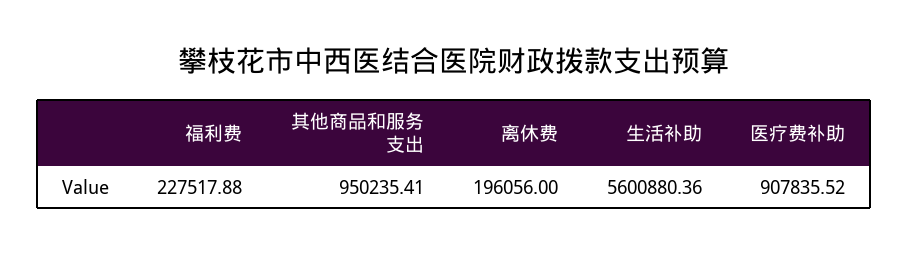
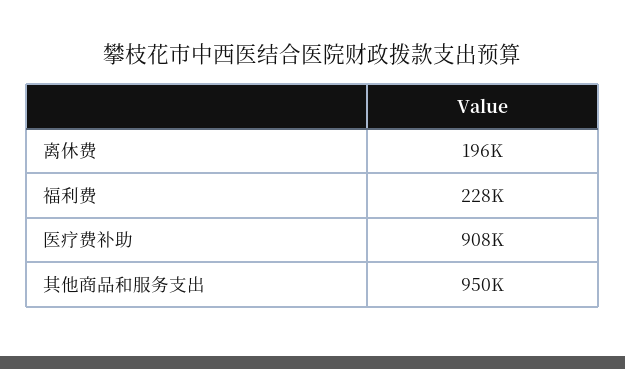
生活补助: 5600880.36 -> none

